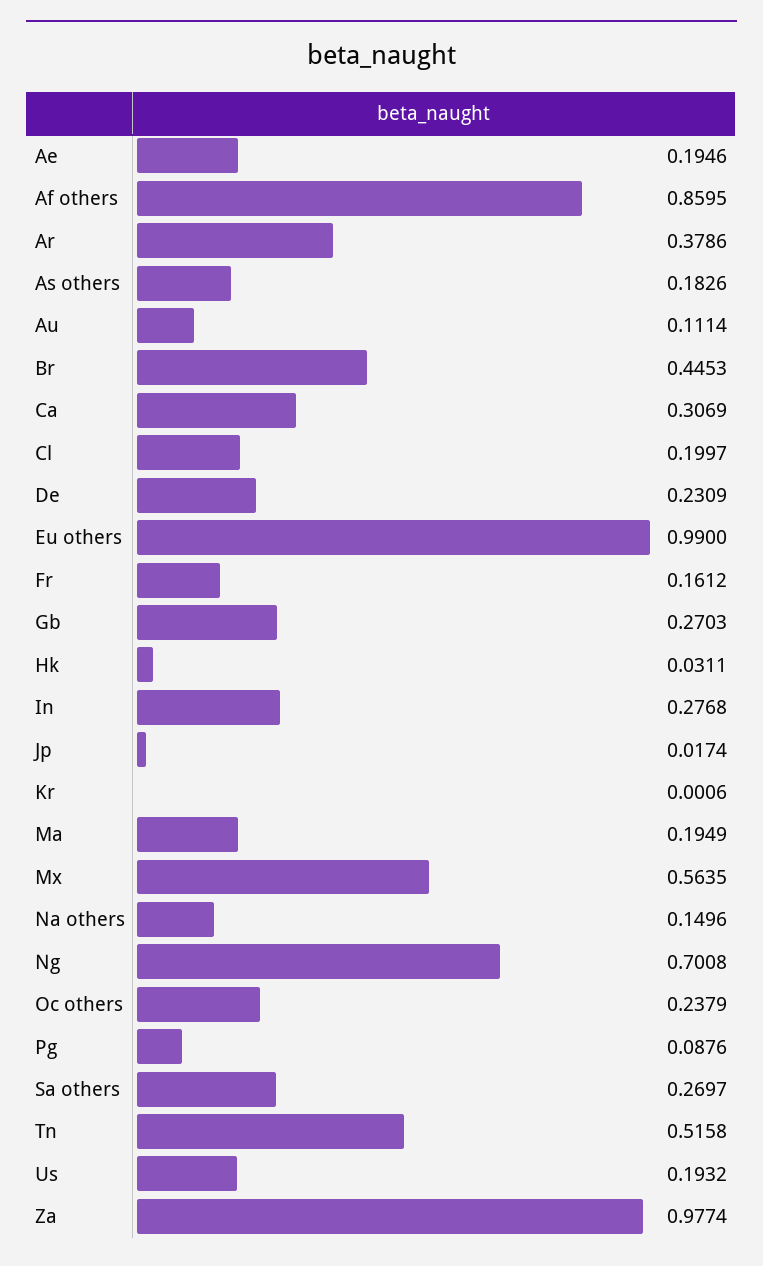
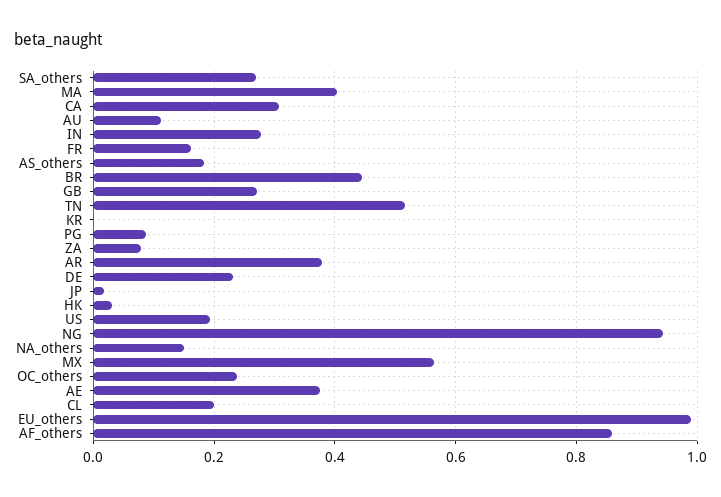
Ae: 0.1946 -> 0.38
Ma: 0.1949 -> 0.4
Ng: 0.7008 -> 0.94
Za: 0.9774 -> 0.08

